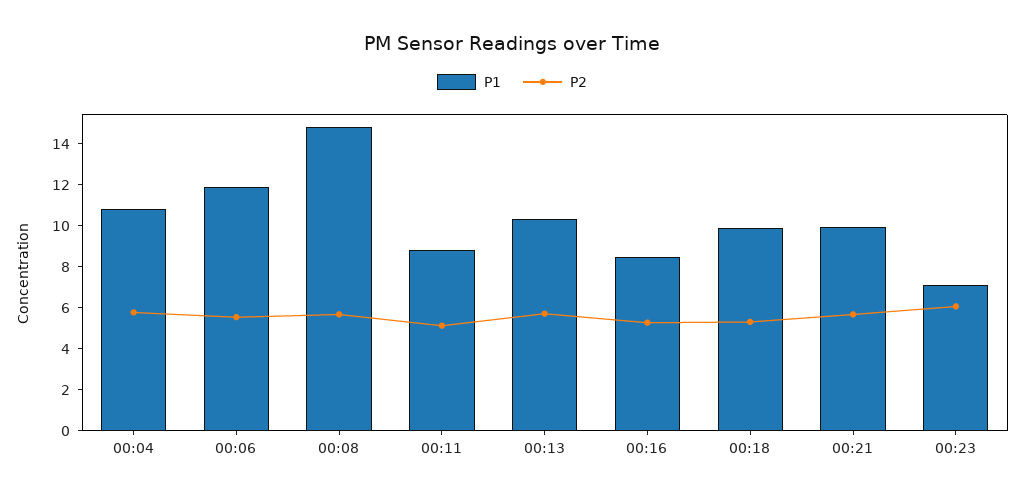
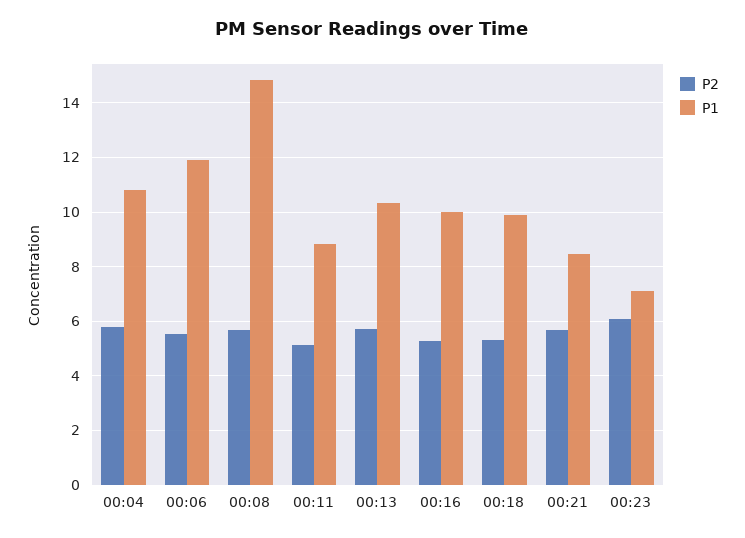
P1, 00:16: 8.5 -> 10
P1, 00:21: 10 -> 8.5

